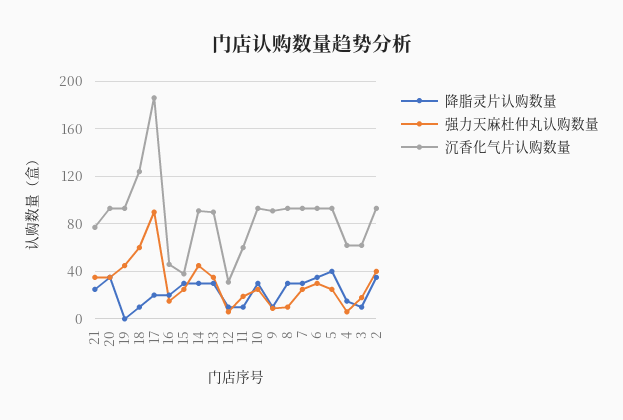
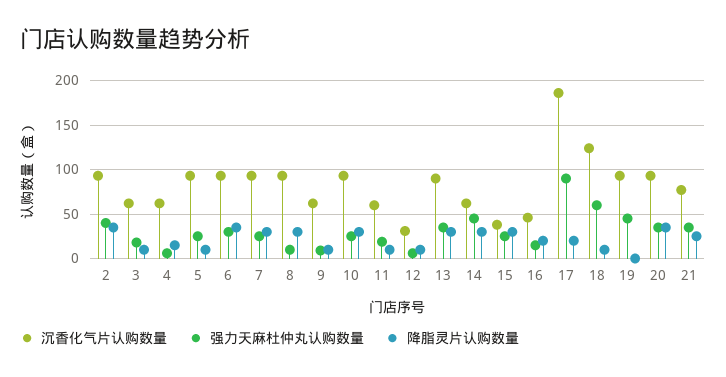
沉香化气片认购数量, 14: 90 -> 60
沉香化气片认购数量, 9: 90 -> 60
降脂灵片认购数量, 5: 40 -> 10

